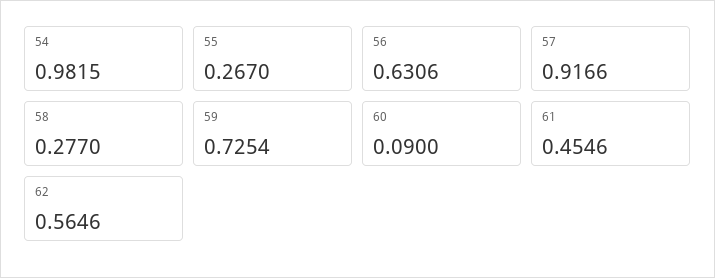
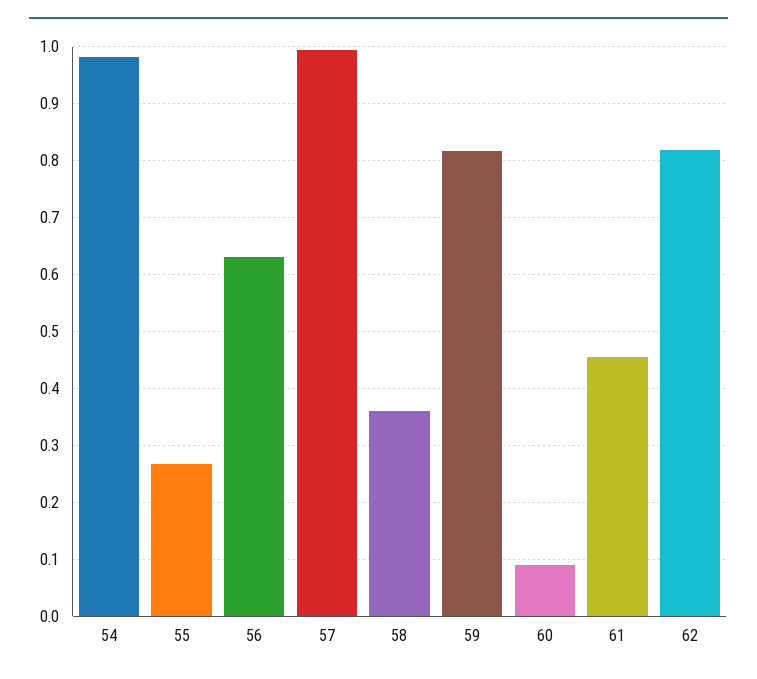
57: 0.9166 -> 1
58: 0.277 -> 0.36
59: 0.7254 -> 0.82
62: 0.5646 -> 0.82

